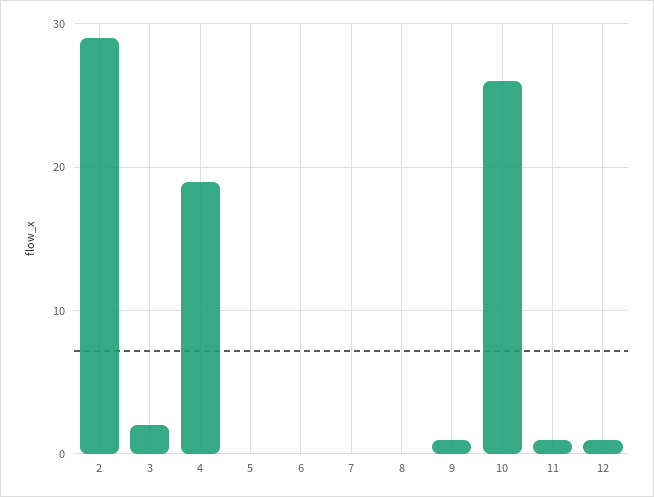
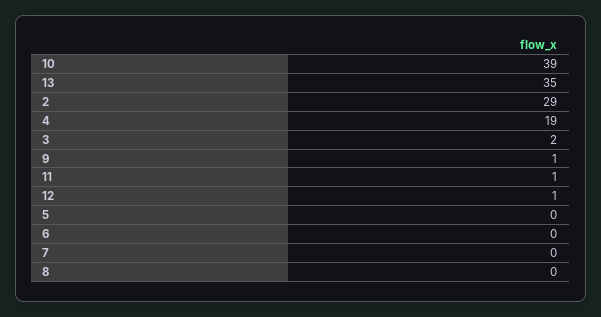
10: 26 -> 39
13: none -> 35

